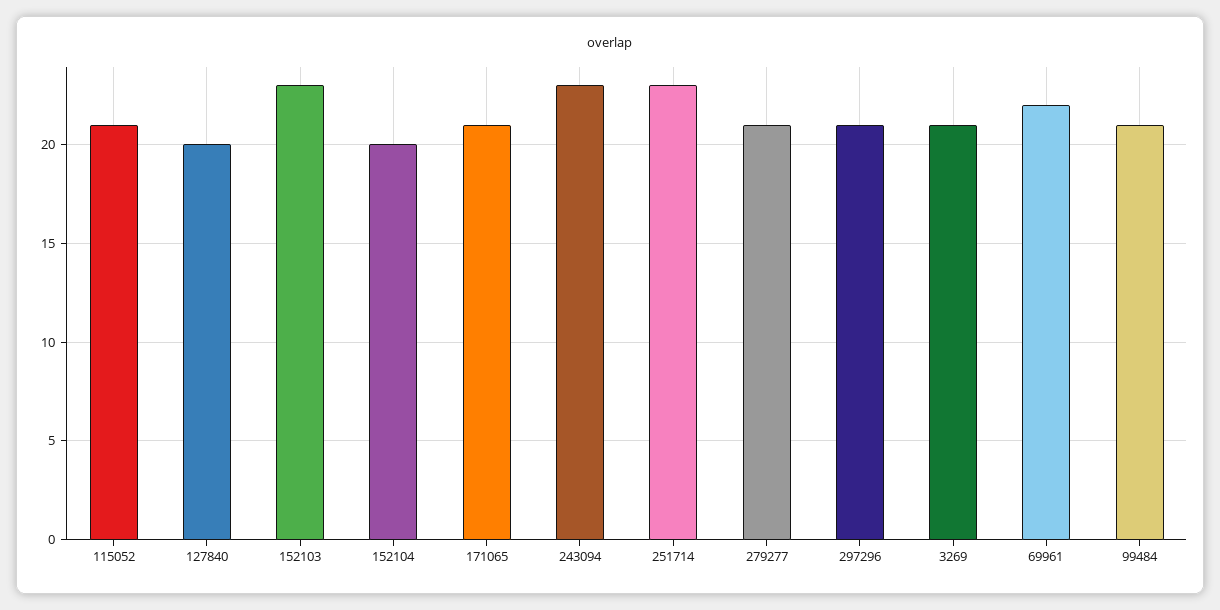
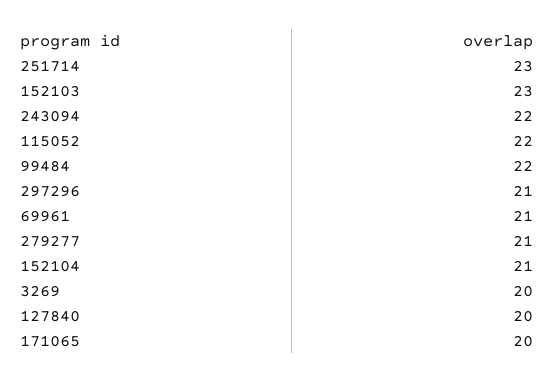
115052: 21 -> 22
152104: 20 -> 21
171065: 21 -> 20
243094: 23 -> 22
3269: 21 -> 20
69961: 22 -> 21
99484: 21 -> 22

